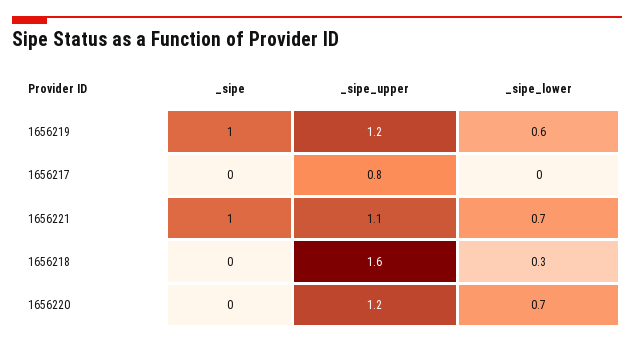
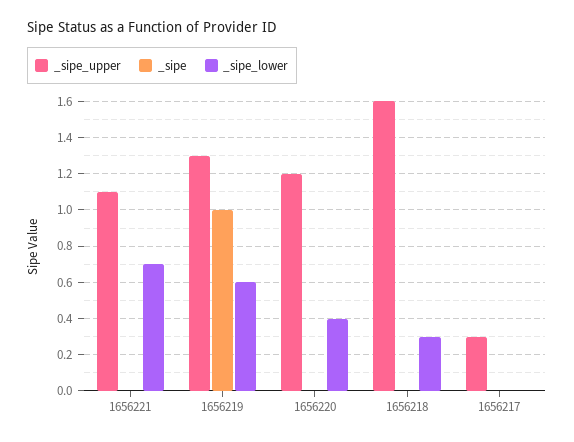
_sipe_upper, 1656219: 1.2 -> 1.3
_sipe_upper, 1656217: 0.8 -> 0.3
_sipe, 1656221: 1 -> 0
_sipe_lower, 1656220: 0.7 -> 0.4

